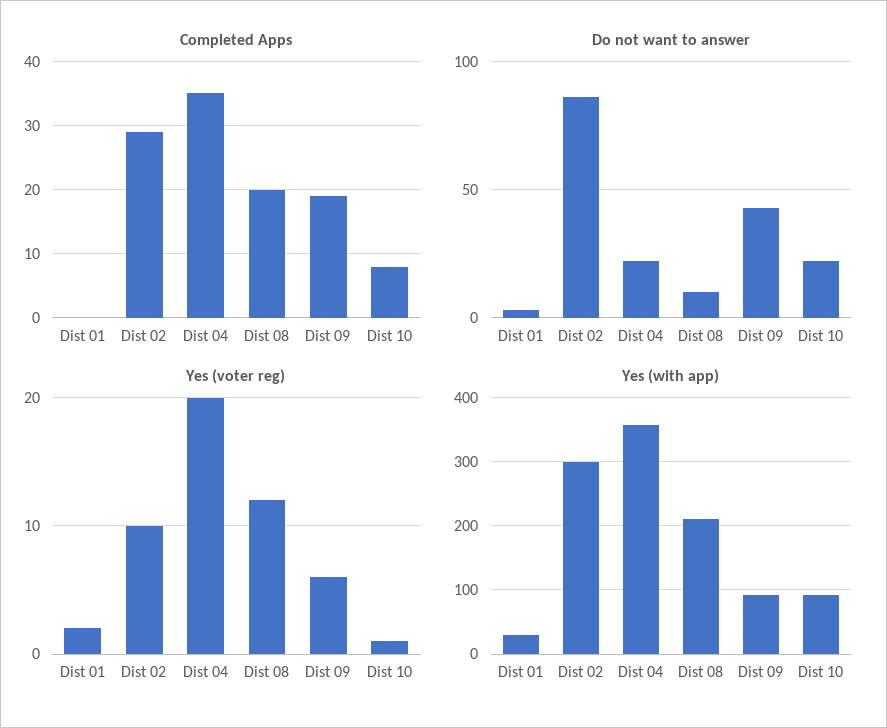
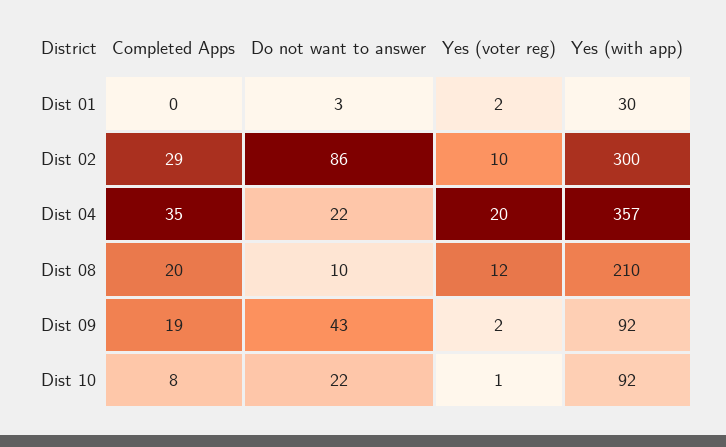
Yes (voter reg), Dist 09: 6 -> 2

